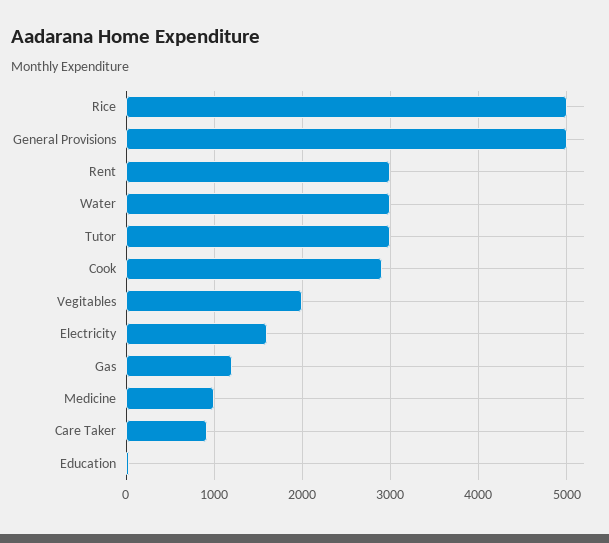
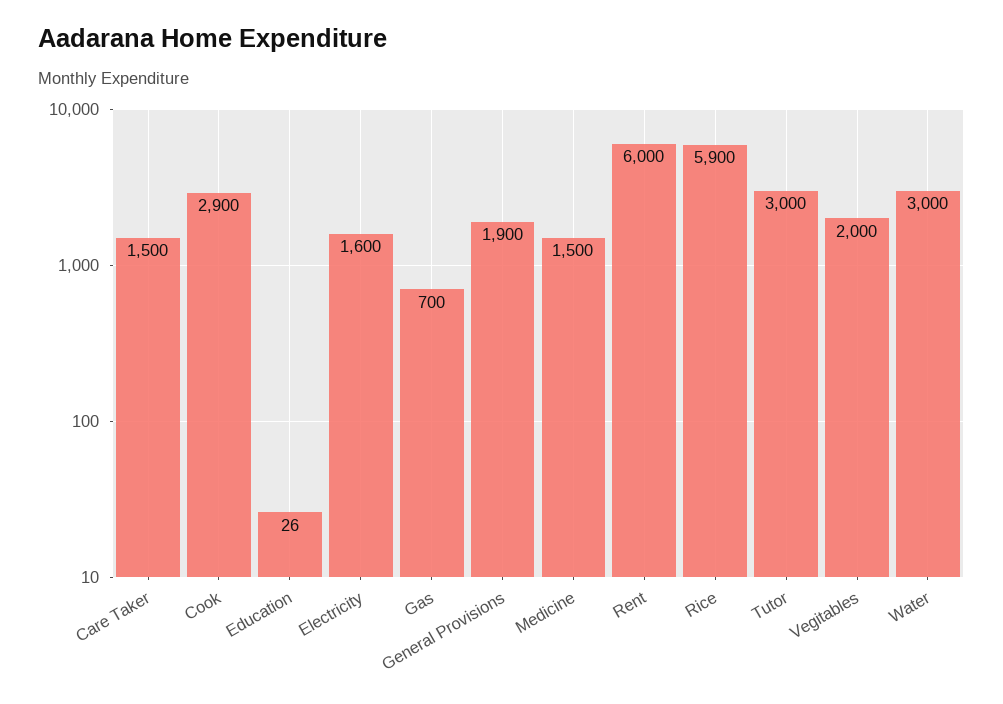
Rice: 5000 -> 5900
General Provisions: 5000 -> 1900
Rent: 3000 -> 6000
Gas: 1200 -> 700
Medicine: 1000 -> 1500
Care Taker: 900 -> 1500

